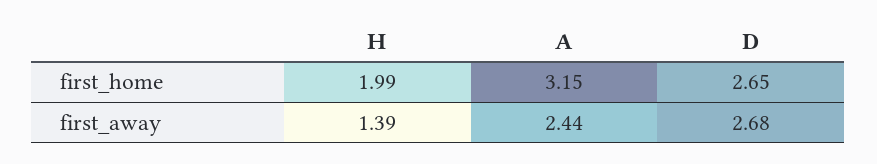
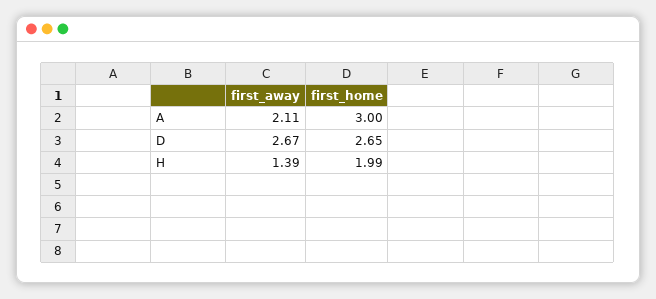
A, first_home: 3.15 -> 3
A, first_away: 2.44 -> 2.11
D, first_away: 2.68 -> 2.67

